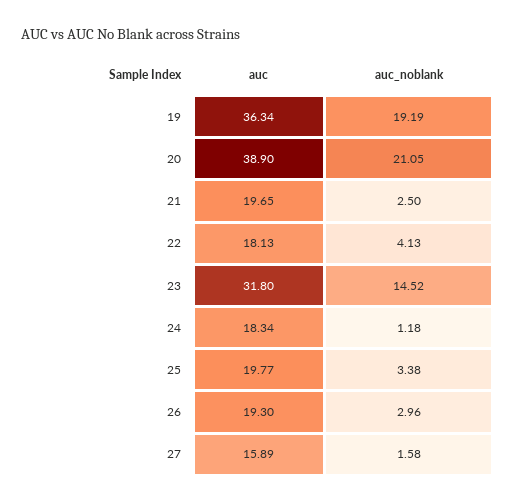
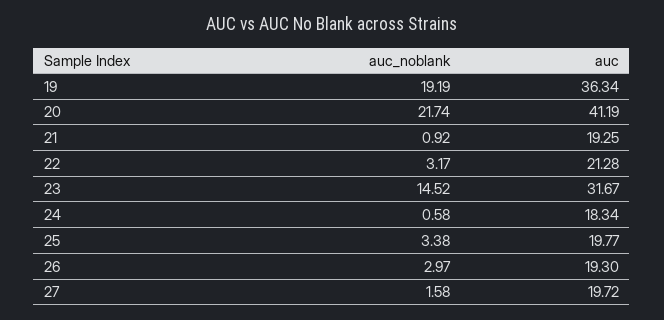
auc, 20: 38.9 -> 41.19
auc_noblank, 20: 21.05 -> 21.74
auc, 21: 19.65 -> 19.25
auc_noblank, 21: 2.5 -> 0.92
auc, 22: 18.13 -> 21.28
auc_noblank, 22: 4.13 -> 3.17
auc, 23: 31.8 -> 31.67
auc_noblank, 24: 1.18 -> 0.58
auc_noblank, 26: 2.96 -> 2.97
auc, 27: 15.89 -> 19.72

